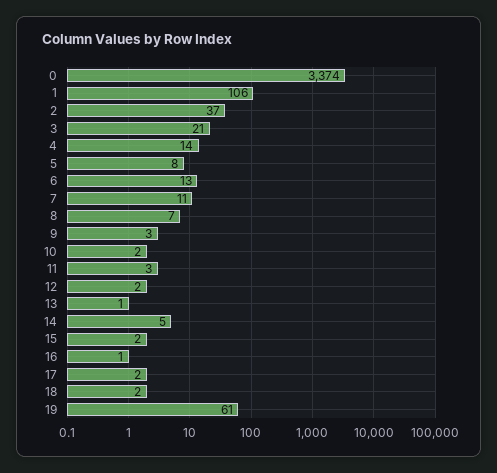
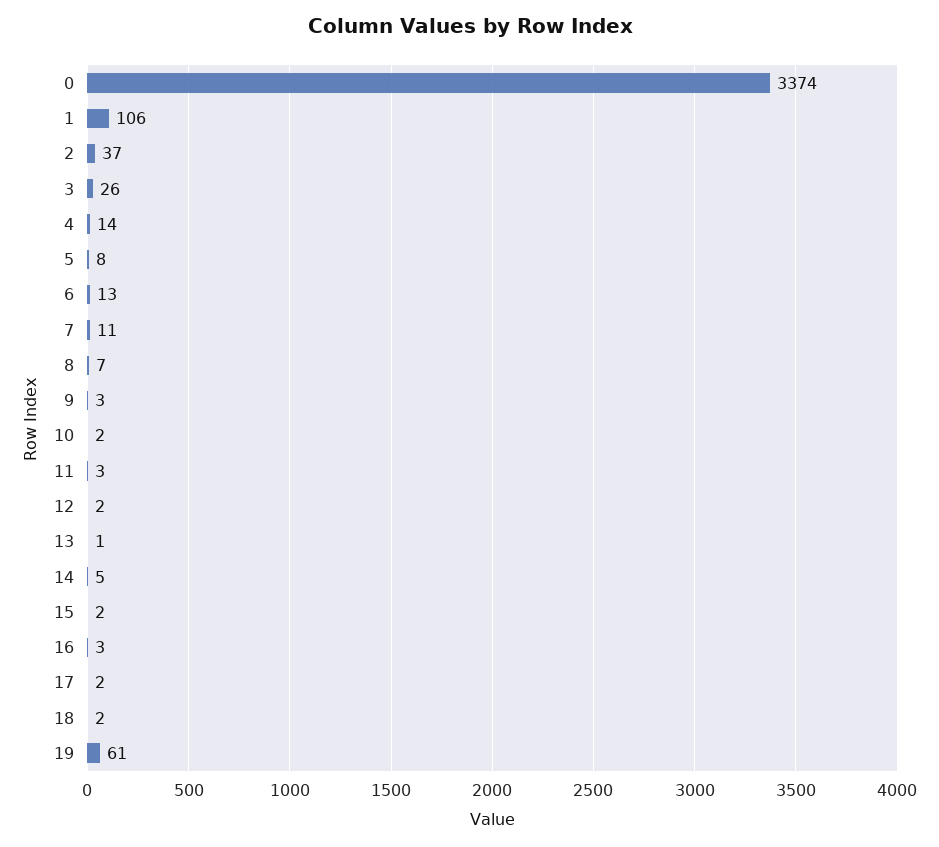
3: 21 -> 26
16: 1 -> 3

